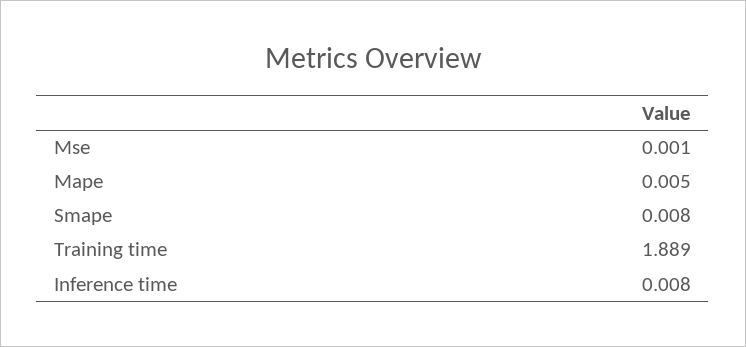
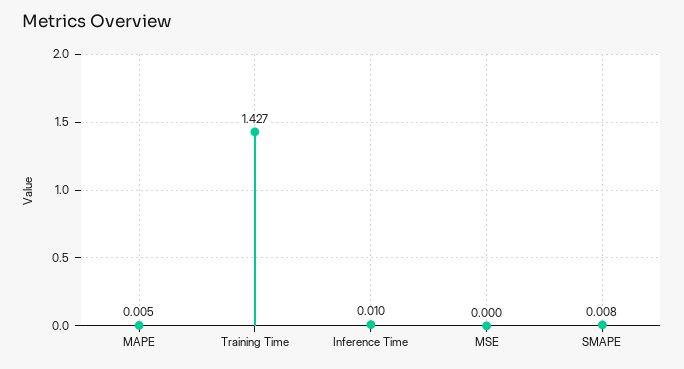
Mse: 0.001 -> 0
Training time: 1.889 -> 1.427
Inference time: 0.008 -> 0.01

